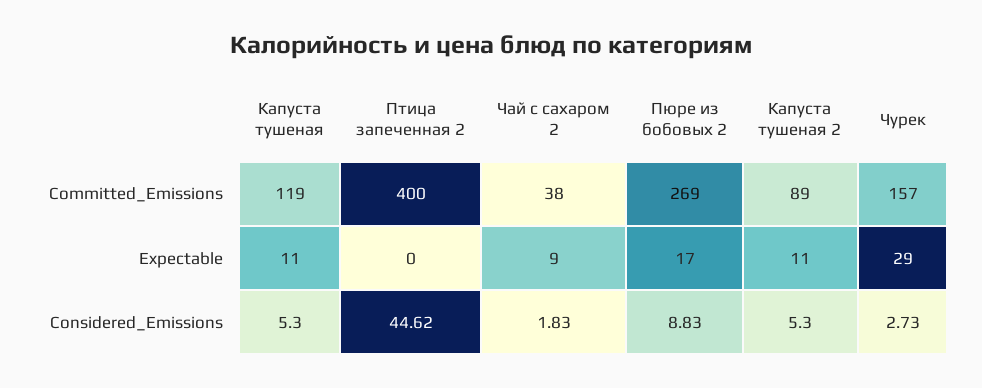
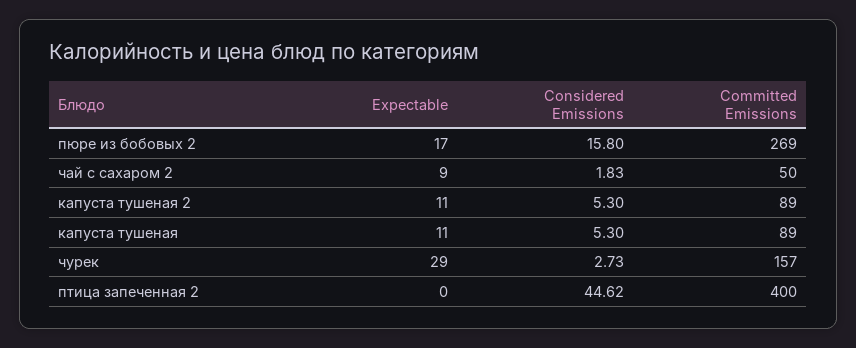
Капуста тушеная, Committed_Emissions: 119 -> 89
Чай с сахаром 2, Committed_Emissions: 38 -> 50
Пюре из бобовых 2, Considered_Emissions: 8.83 -> 15.8

